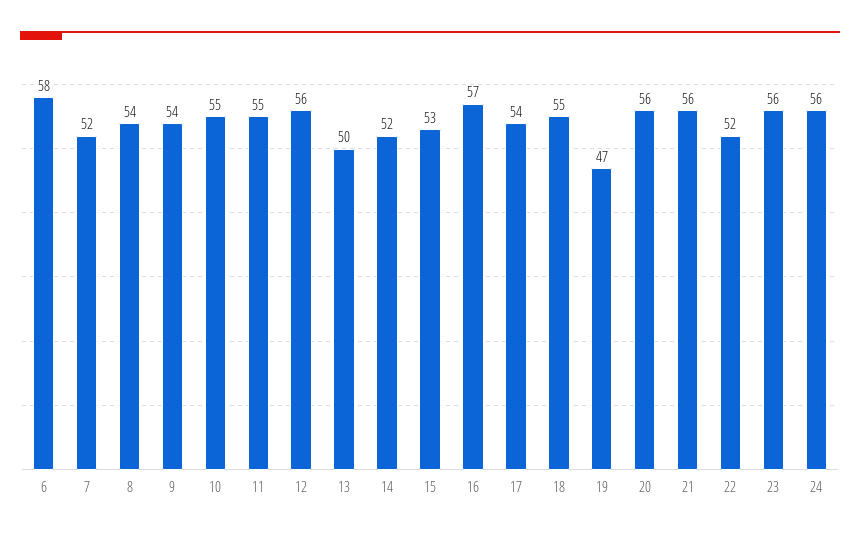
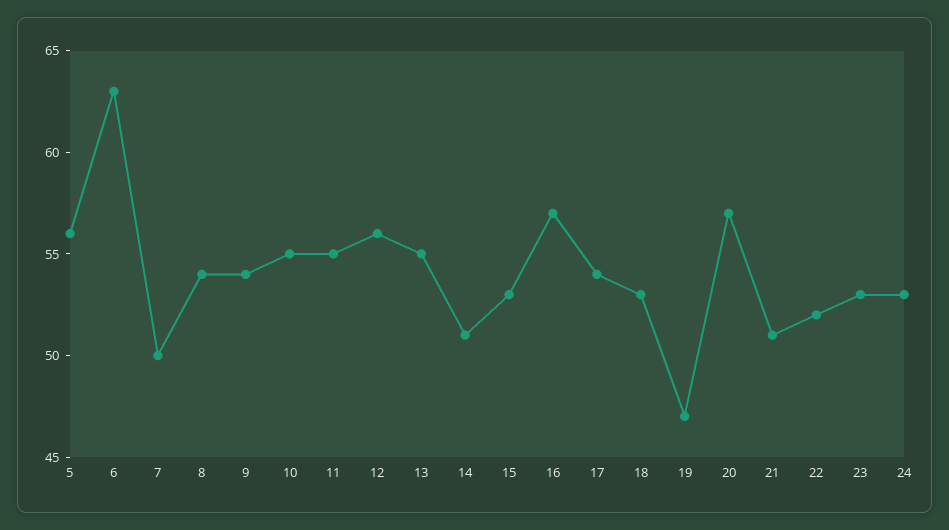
6: 58 -> 63
7: 52 -> 50
13: 50 -> 55
14: 52 -> 51
18: 55 -> 53
20: 56 -> 57
21: 56 -> 51
23: 56 -> 53
24: 56 -> 53
5: none -> 56

